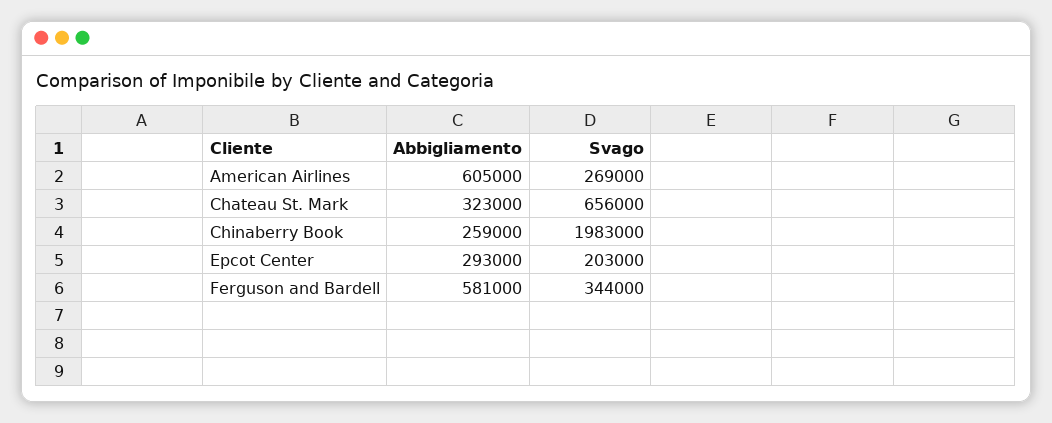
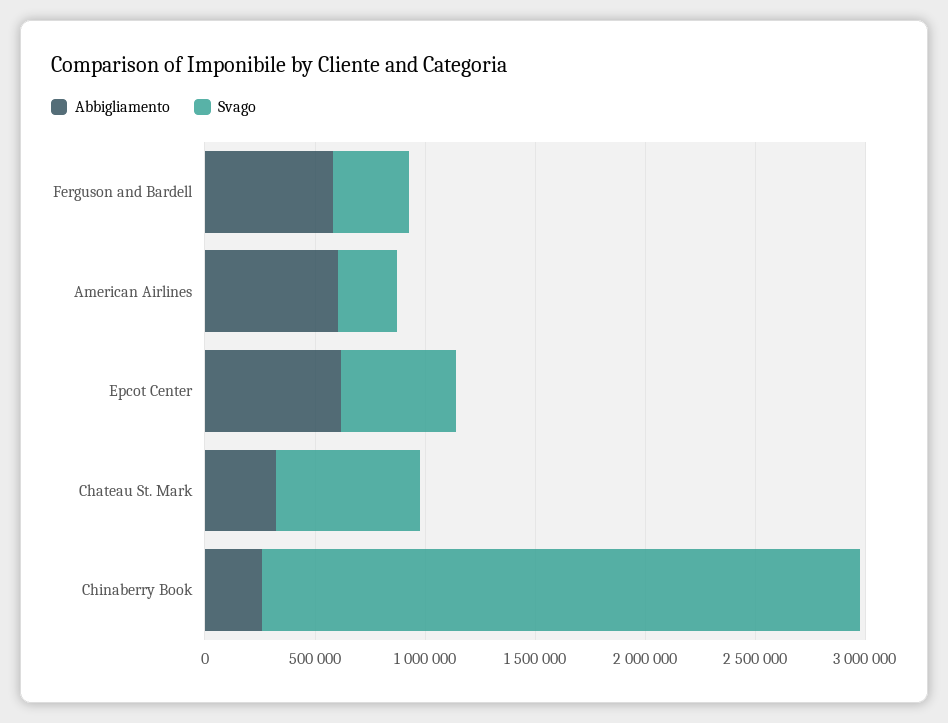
Svago, Chinaberry Book: 1983000 -> 2700000
Abbigliamento, Epcot Center: 293000 -> 600000
Svago, Epcot Center: 203000 -> 500000

